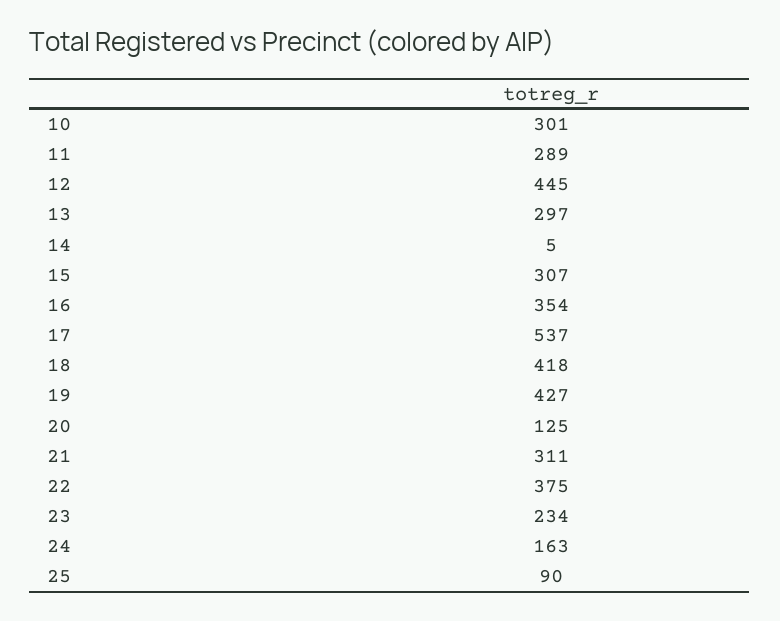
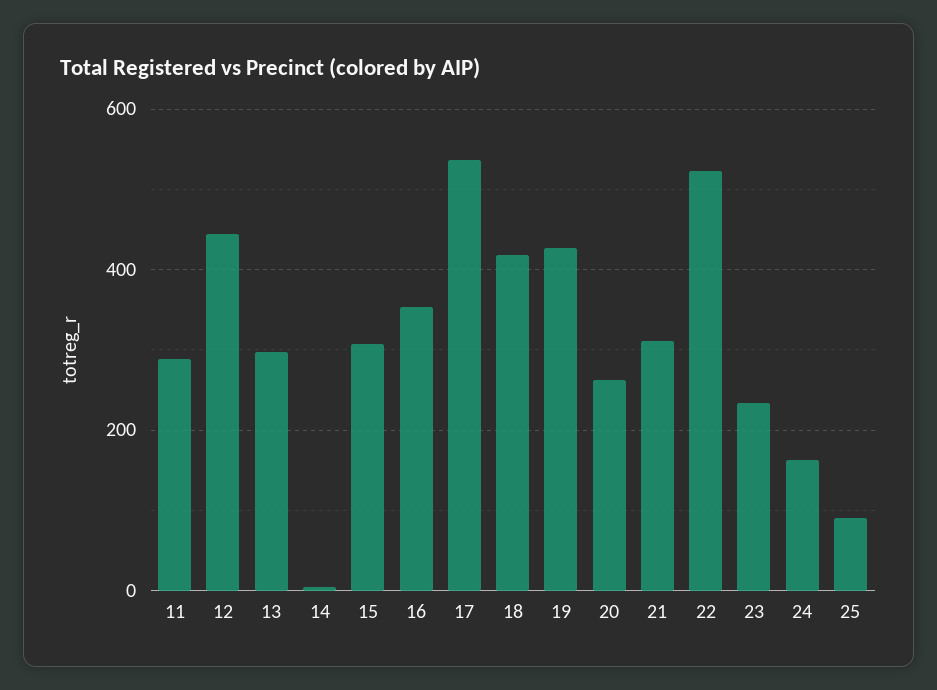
10: 301 -> none
20: 125 -> 260
22: 375 -> 520

